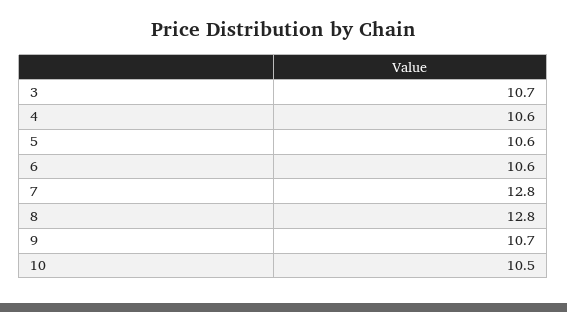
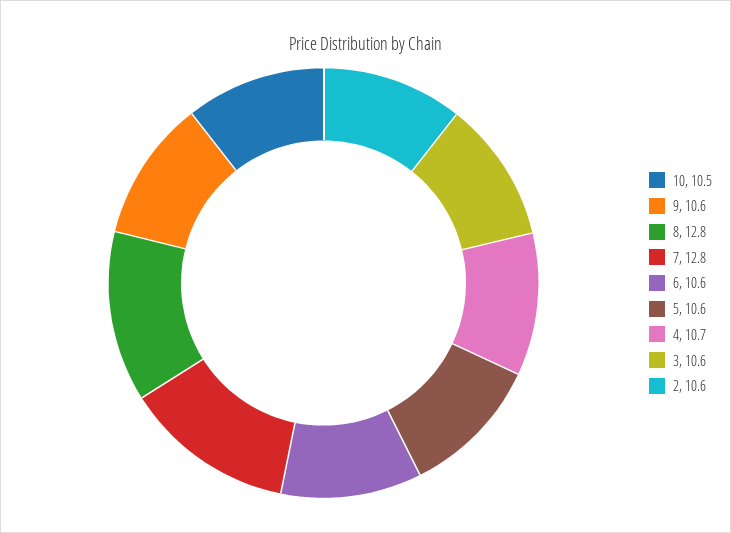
3: 10.7 -> 10.6
4: 10.6 -> 10.7
9: 10.7 -> 10.6
2: none -> 10.6

